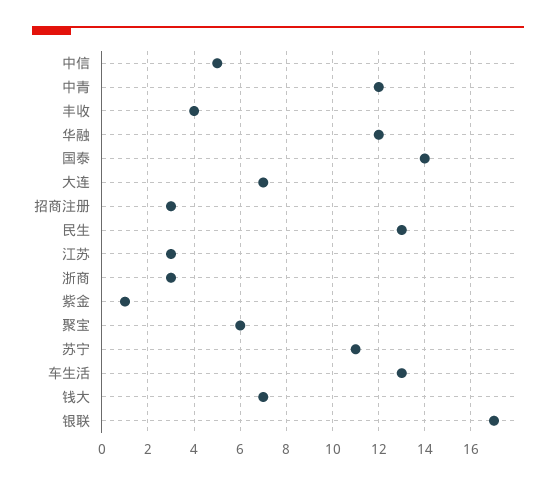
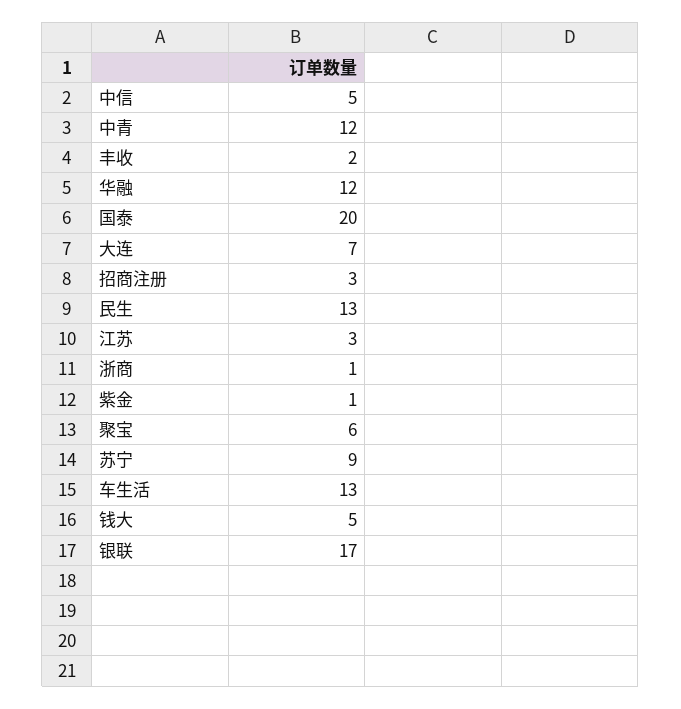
丰收: 4 -> 2
国泰: 14 -> 20
浙商: 3 -> 1
苏宁: 11 -> 9
钱大: 7 -> 5

